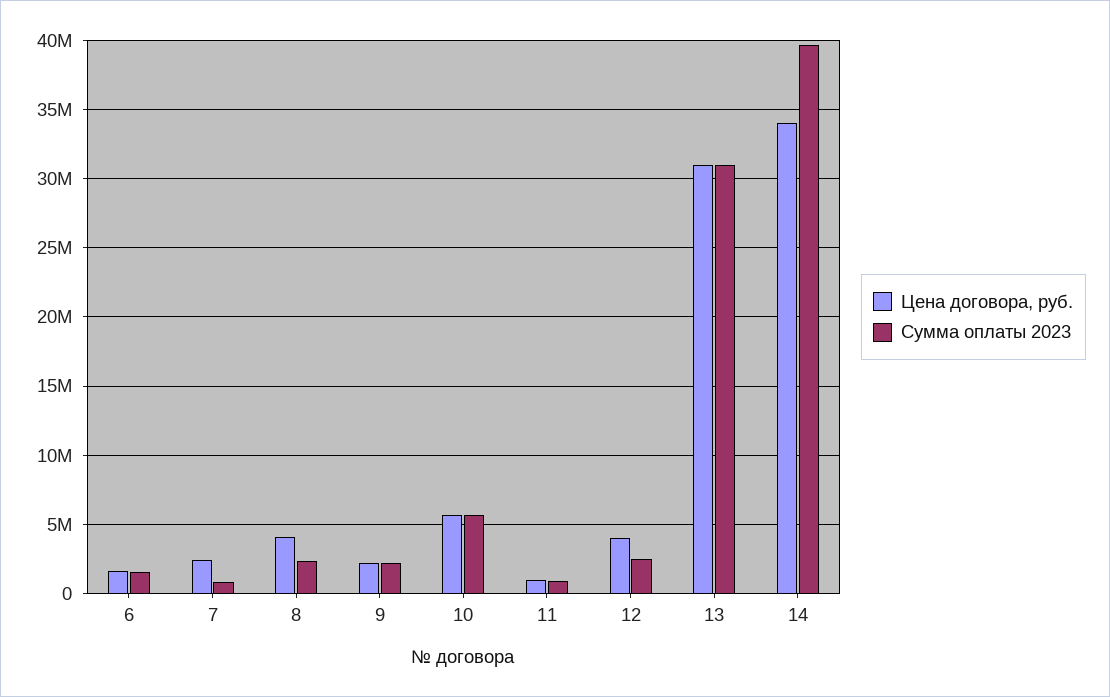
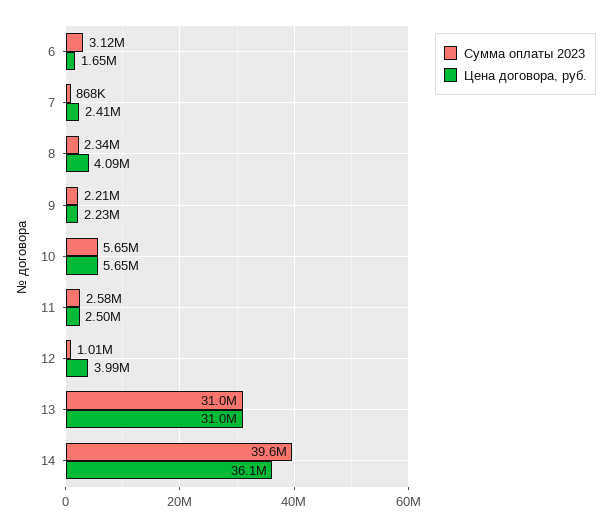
Сумма оплаты 2023, 6: 1500000 -> 3120000
Цена договора, руб., 11: 1000000 -> 2500000
Сумма оплаты 2023, 11: 1000000 -> 2580000
Сумма оплаты 2023, 12: 2500000 -> 1010000
Цена договора, руб., 14: 34000000 -> 36100000

